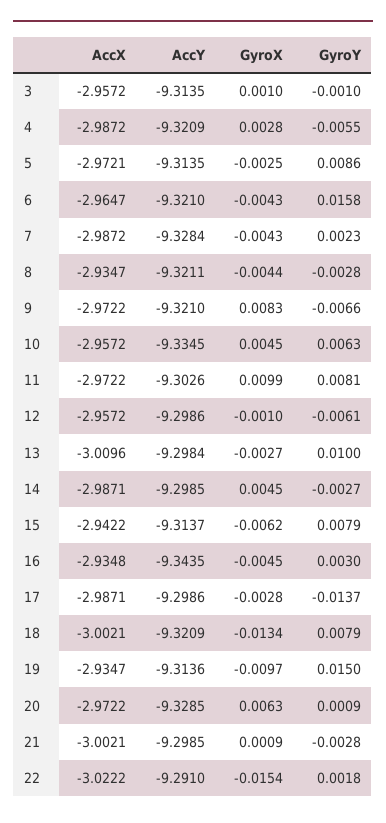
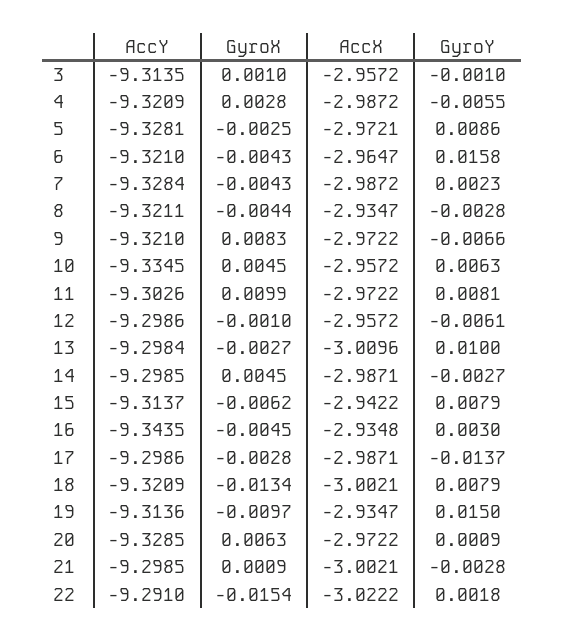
AccY, 5: -9.3135 -> -9.3281

